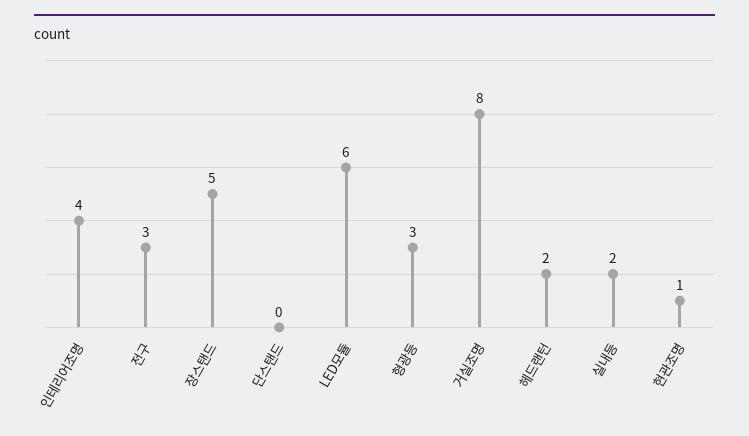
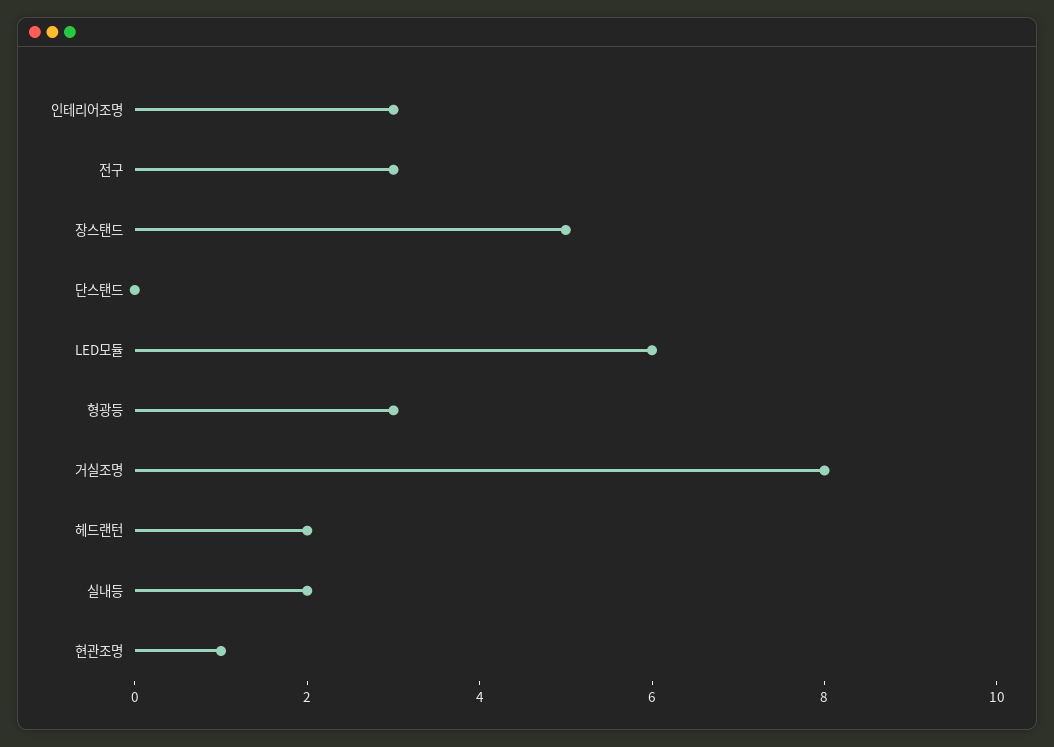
인테리어조명: 4 -> 3

